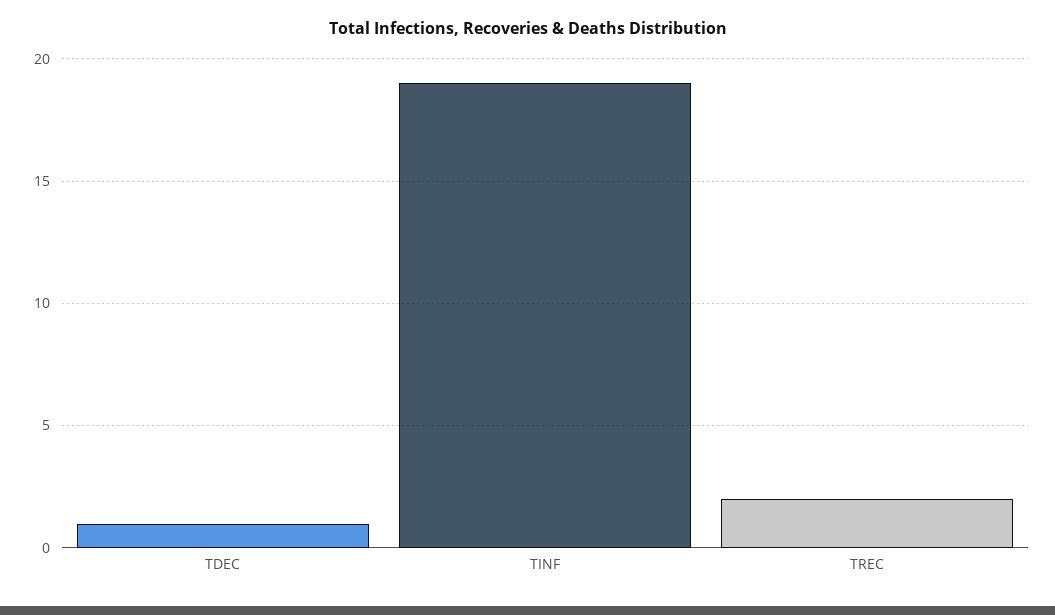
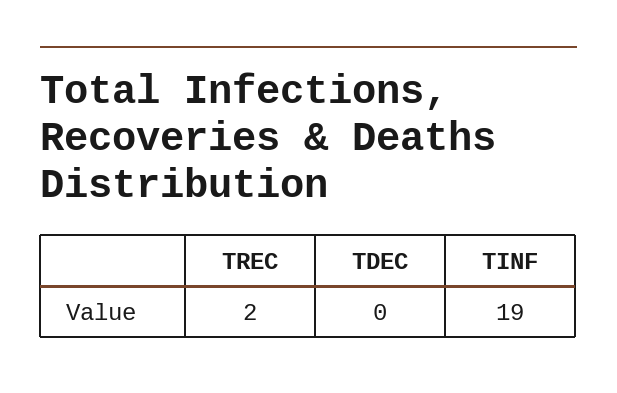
TDEC: 1 -> 0

